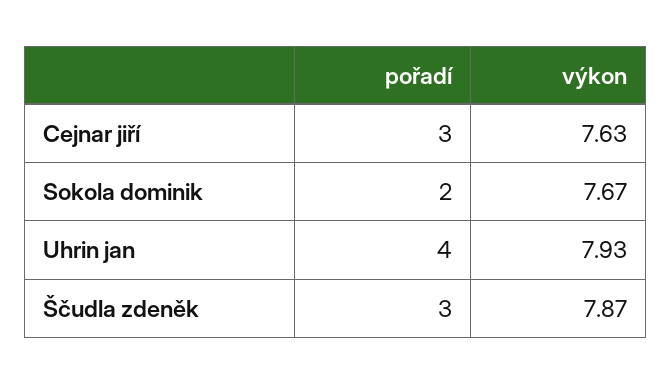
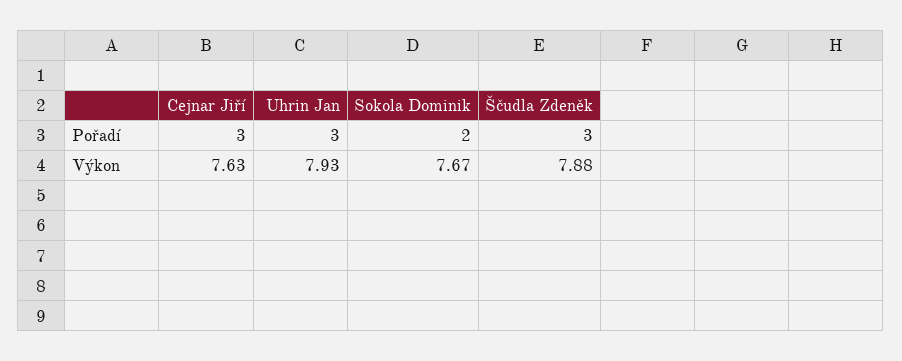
pořadí, Uhrin jan: 4 -> 3
výkon, Ščudla zdeněk: 7.87 -> 7.88

